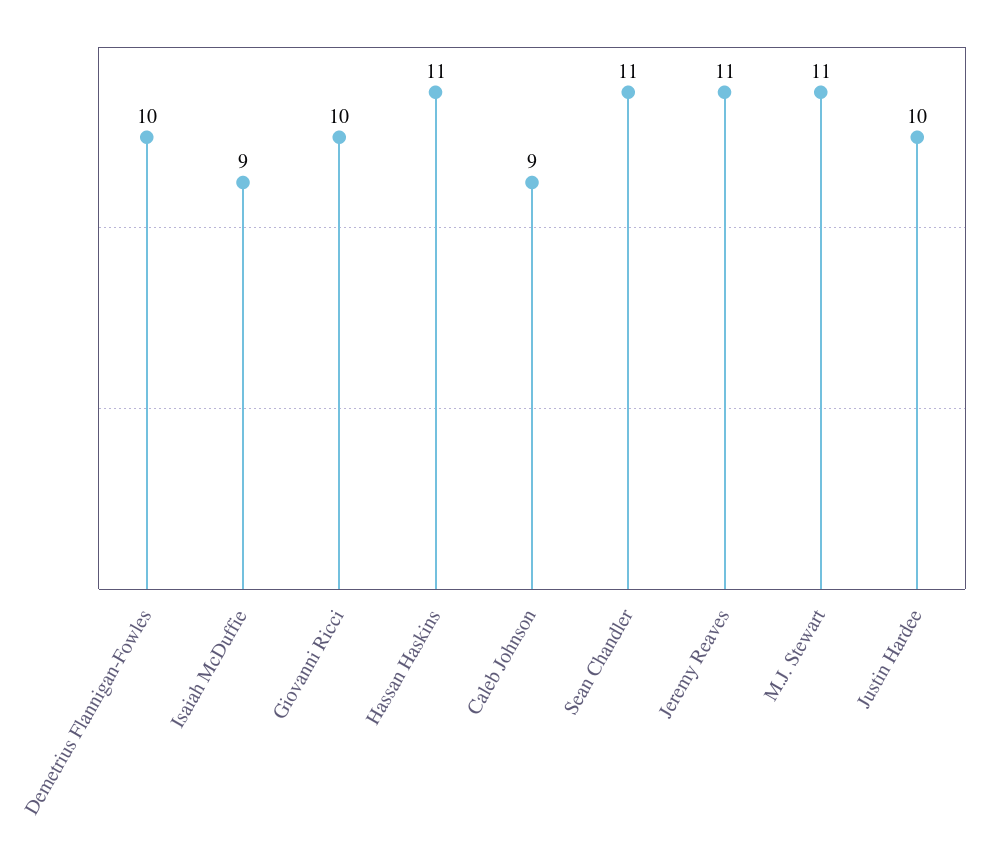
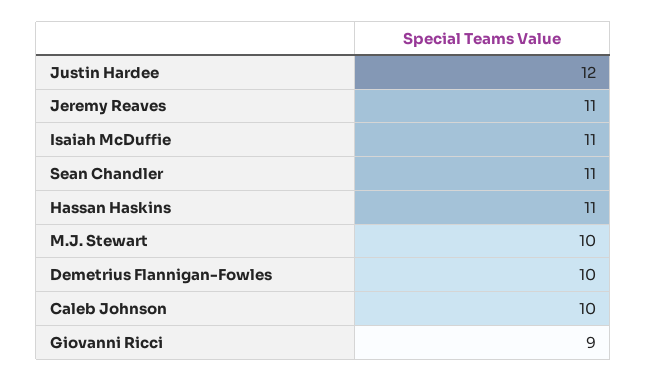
Isaiah McDuffie: 9 -> 11
Giovanni Ricci: 10 -> 9
Caleb Johnson: 9 -> 10
M.J. Stewart: 11 -> 10
Justin Hardee: 10 -> 12

